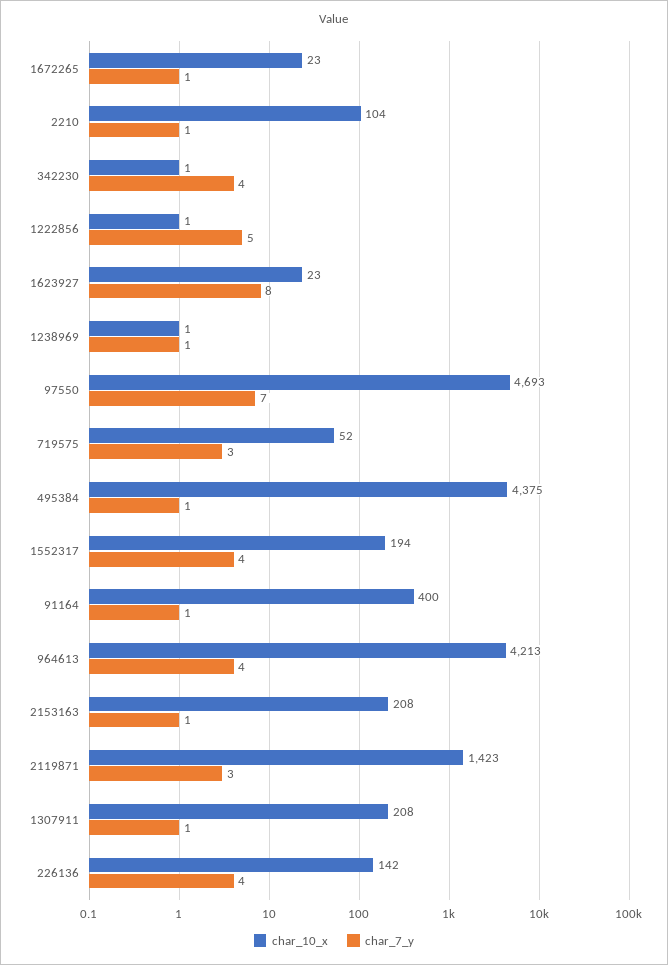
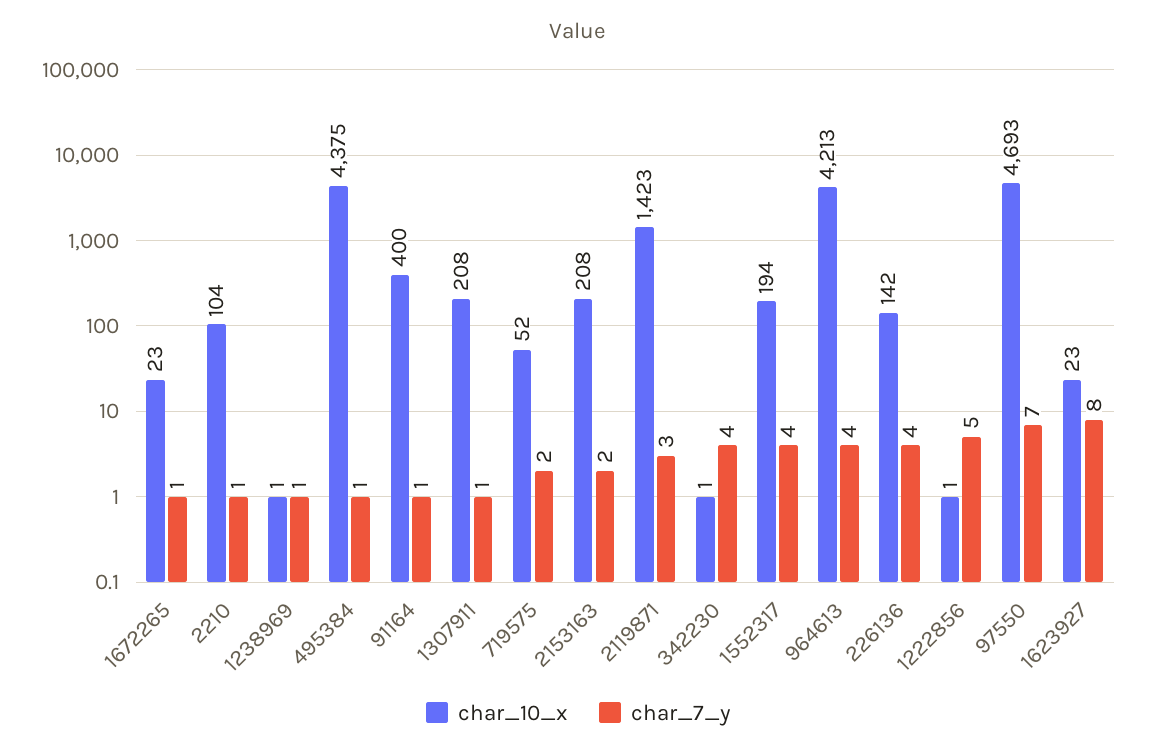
char_7_y, 719575: 3 -> 2
char_7_y, 2153163: 1 -> 2

